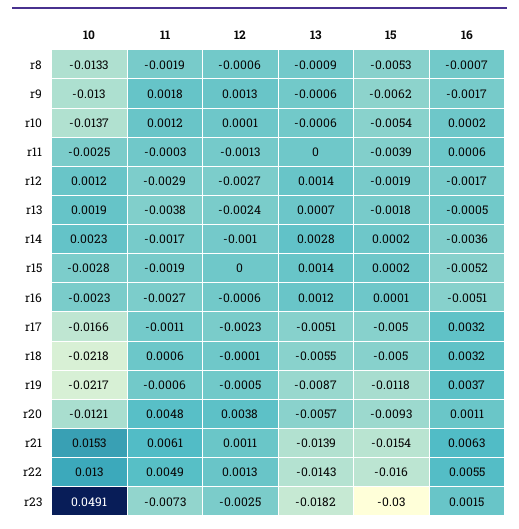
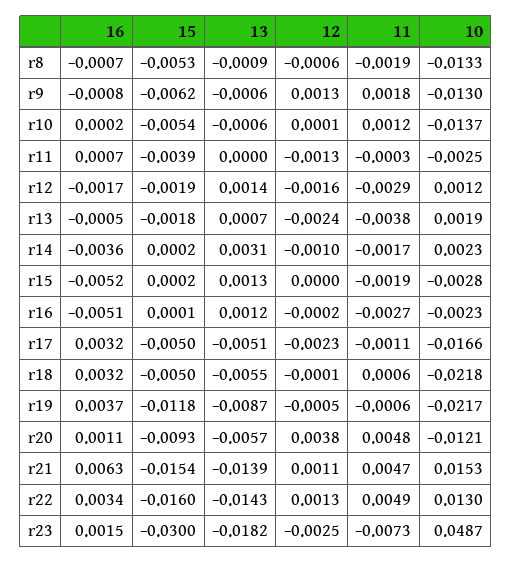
16, r9: -0.0017 -> -0.0008
16, r11: 0.0006 -> 0.0007
12, r12: -0.0027 -> -0.0016
13, r14: 0.0028 -> 0.0031
13, r15: 0.0014 -> 0.0013
12, r16: -0.0006 -> -0.0002
11, r21: 0.0061 -> 0.0047
16, r22: 0.0055 -> 0.0034
10, r23: 0.0491 -> 0.0487

